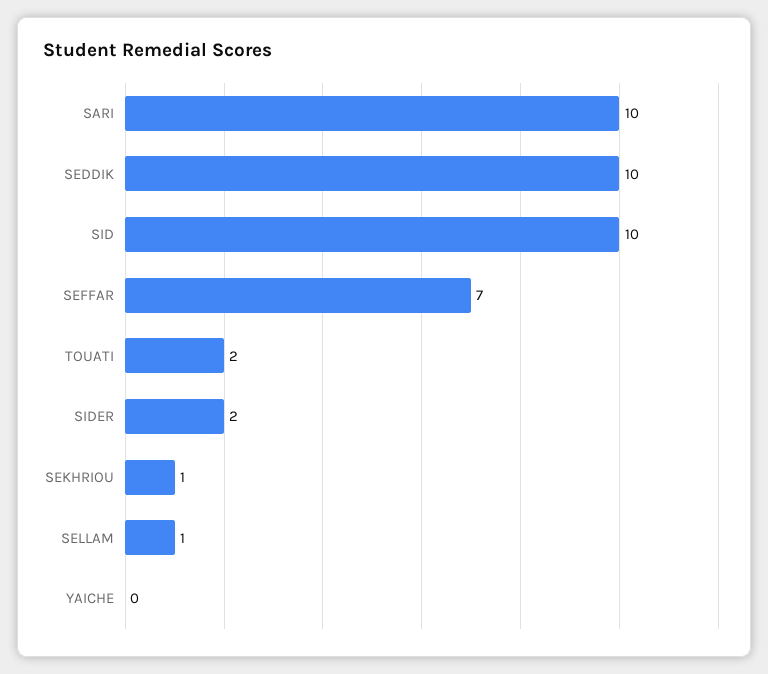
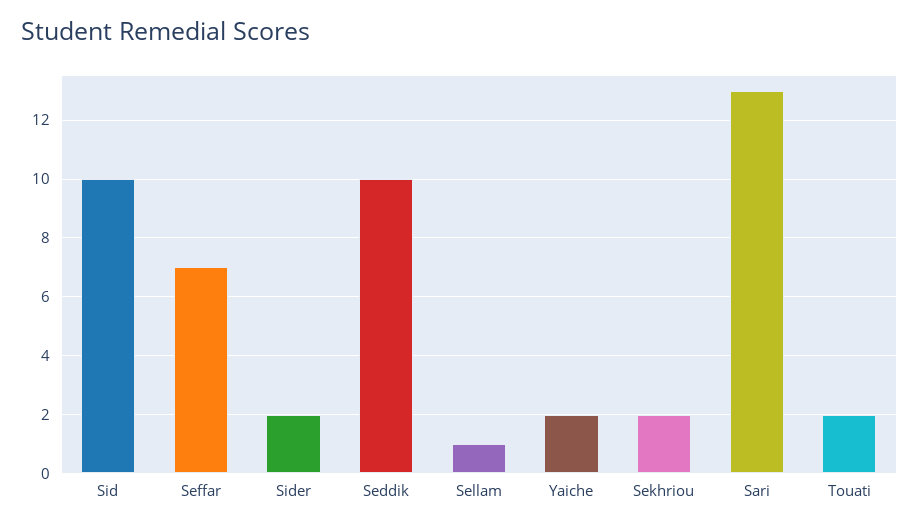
SARI: 10 -> 13
SEKHRIOU: 1 -> 2
YAICHE: 0 -> 2

